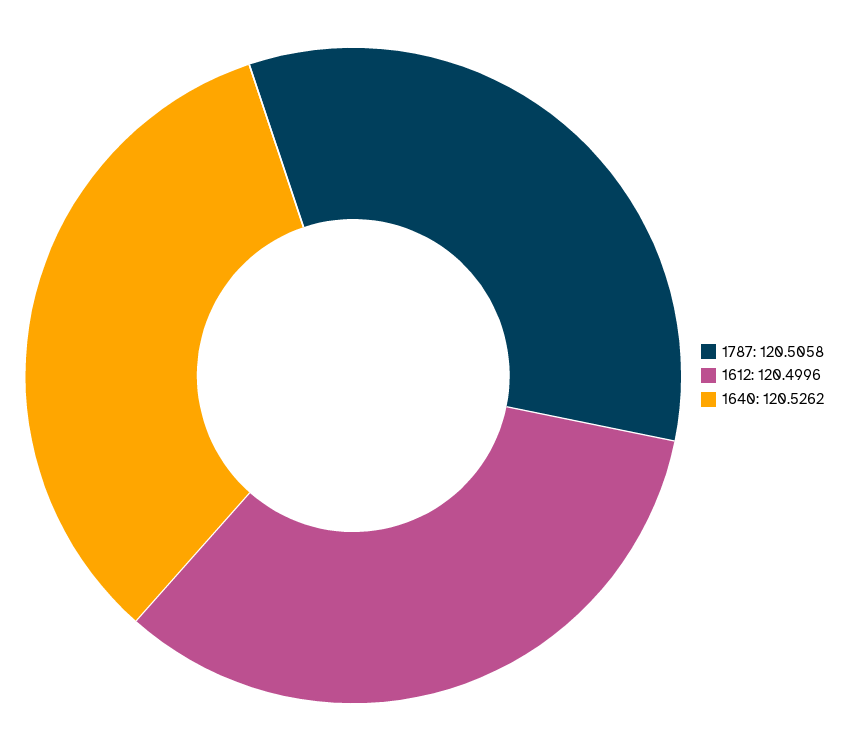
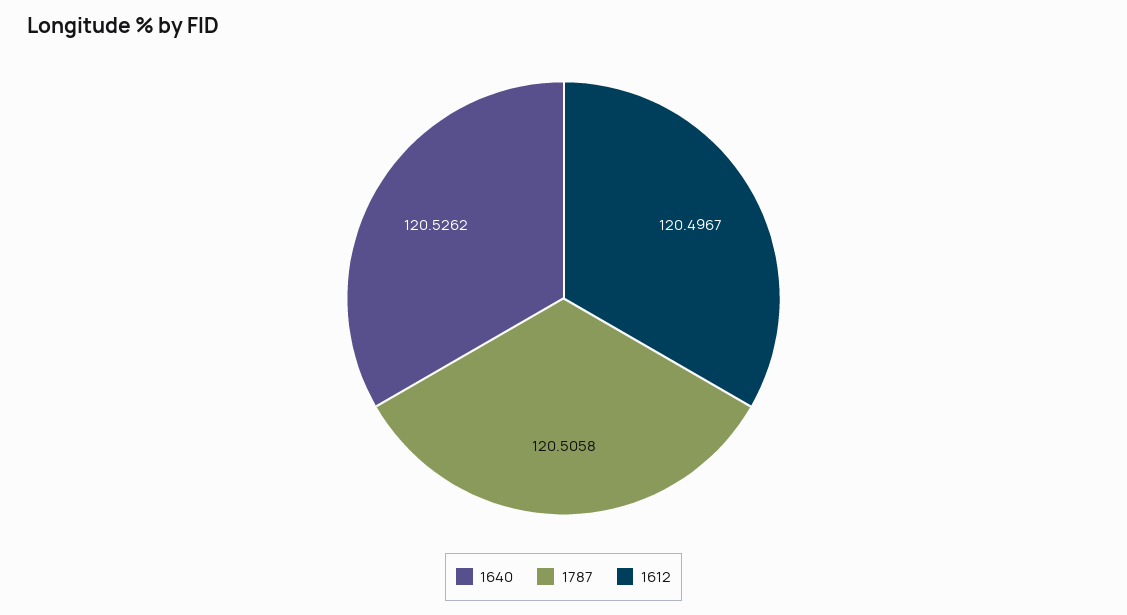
1612: 120.4996 -> 120.4967

